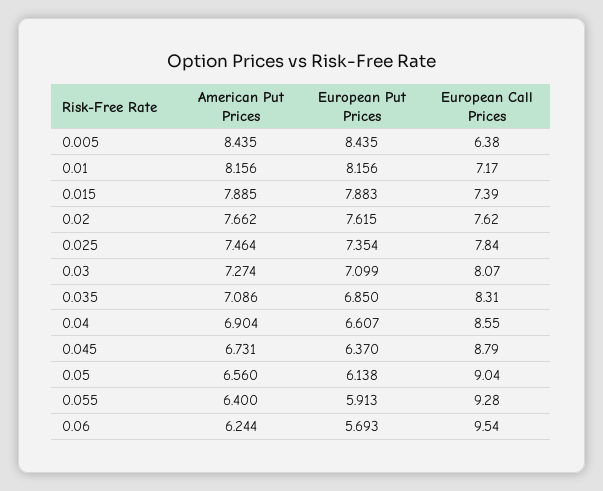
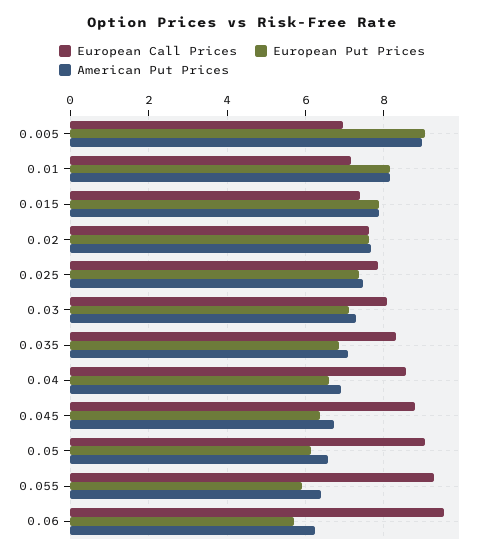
American Put Prices, 0.005: 8.435 -> 9
European Put Prices, 0.005: 8.435 -> 9
European Call Prices, 0.005: 6.38 -> 7

